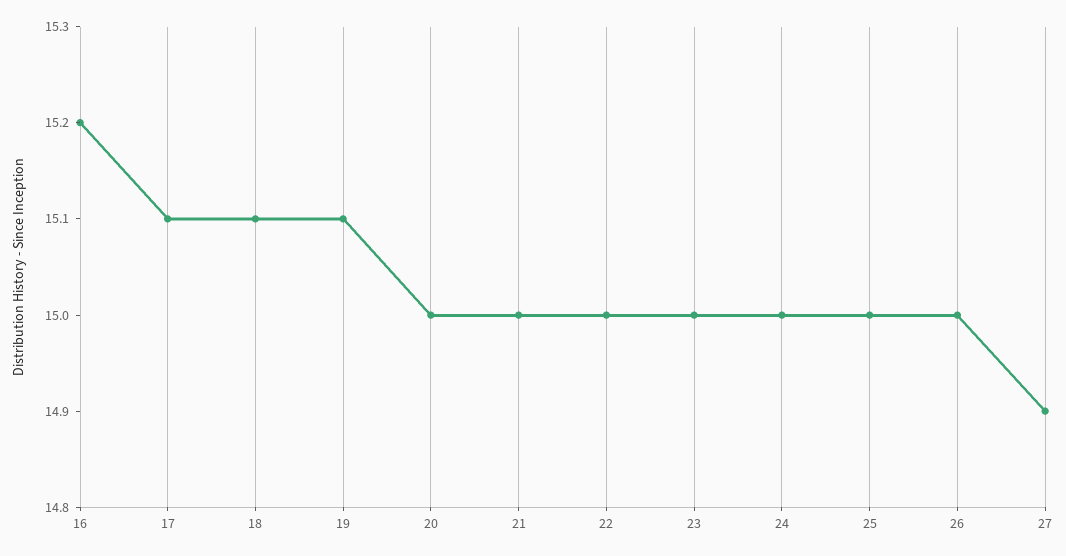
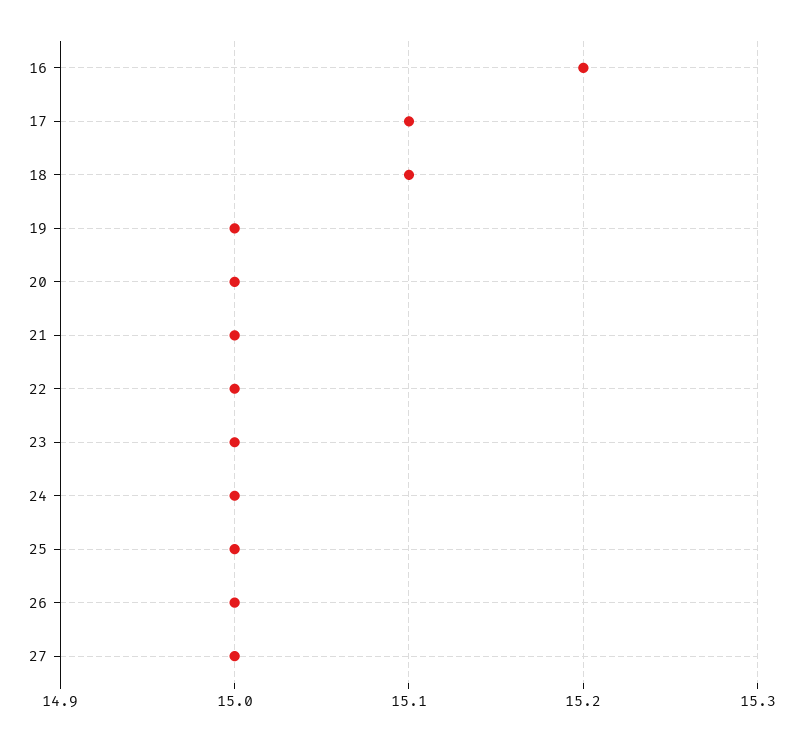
19: 15.1 -> 15
27: 14.9 -> 15

